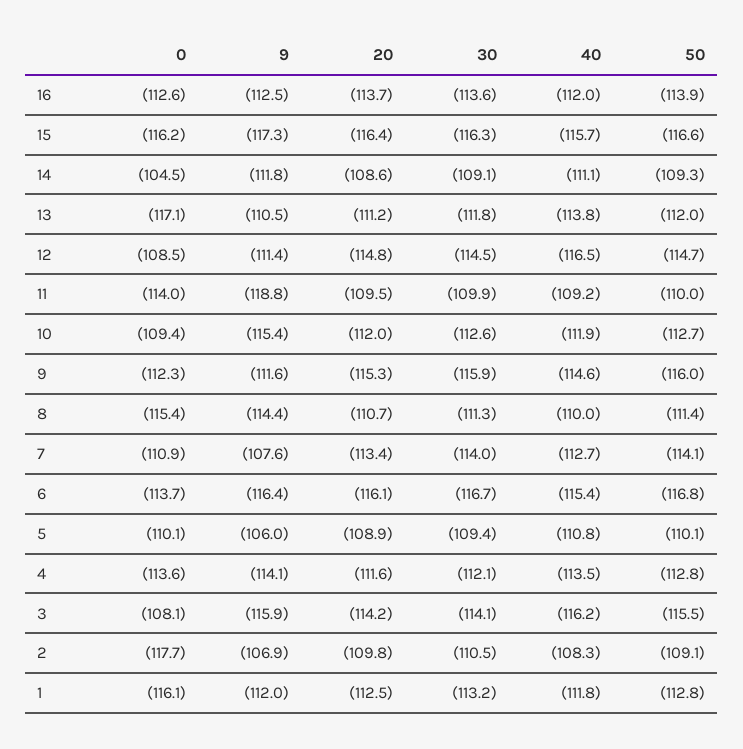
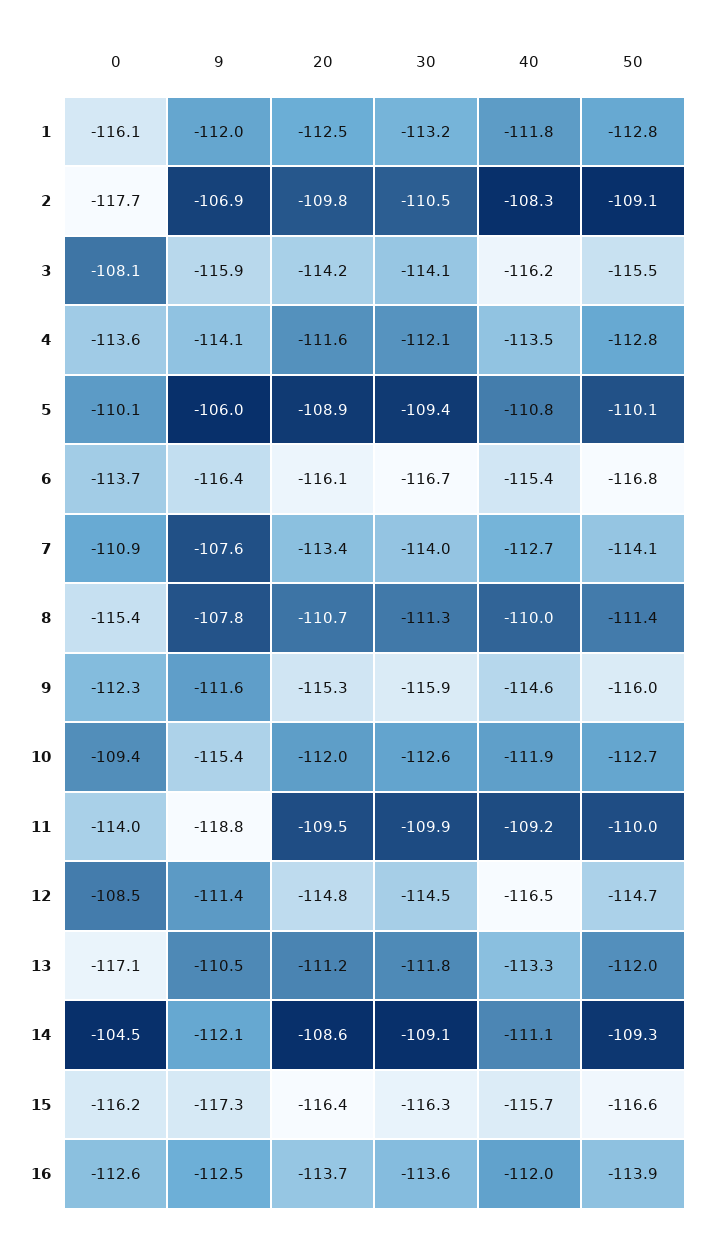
9, 14: -111.8 -> -112.1
40, 13: -113.8 -> -113.3
9, 8: -114.4 -> -107.8

